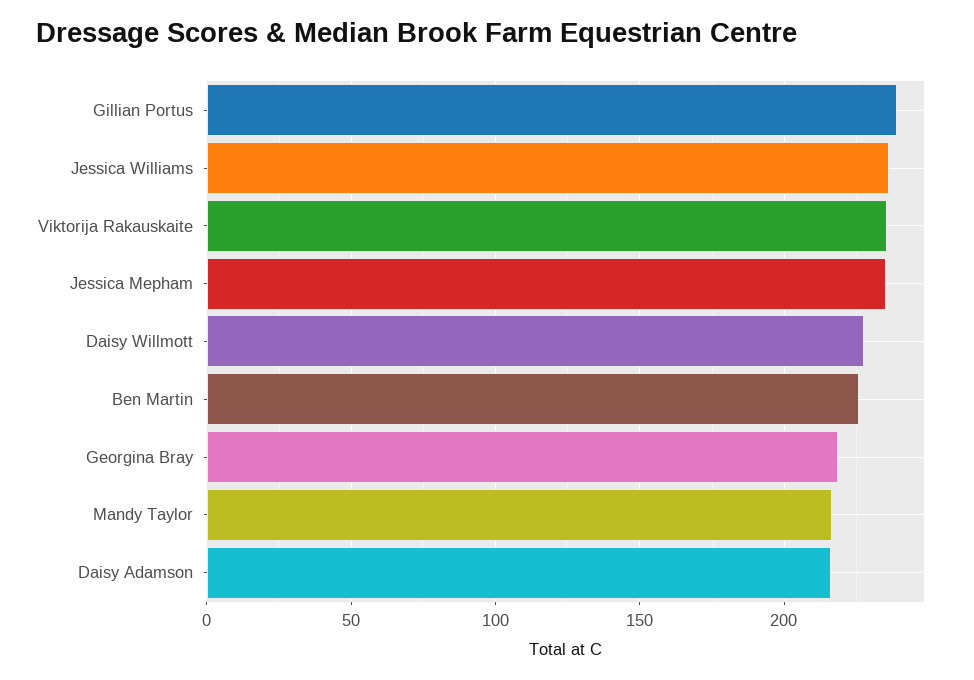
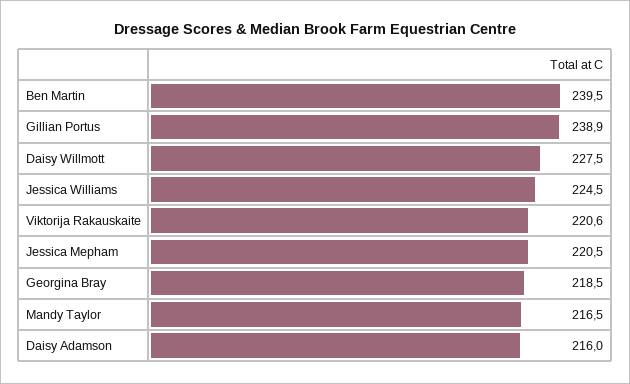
Jessica Williams: 235 -> 224.5
Viktorija Rakauskaite: 235 -> 220.6
Jessica Mepham: 235 -> 220.5
Ben Martin: 225 -> 239.5

